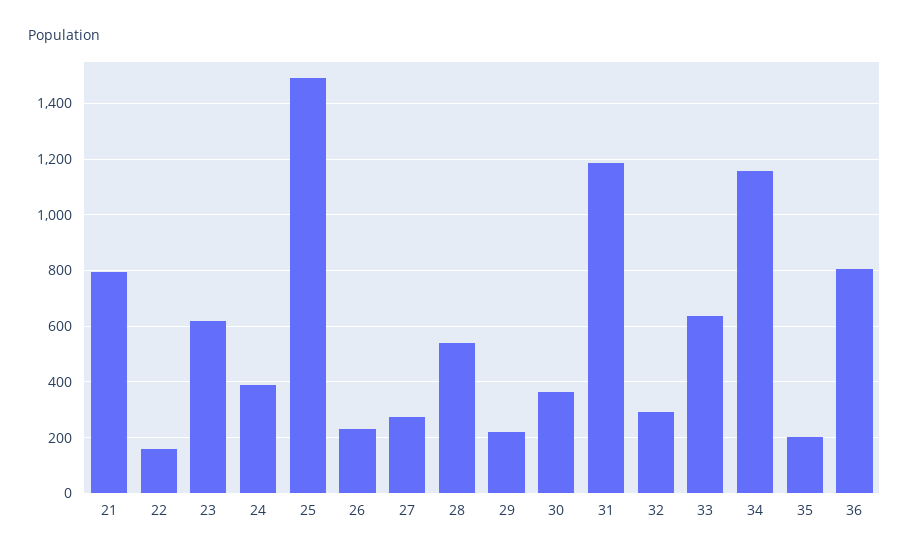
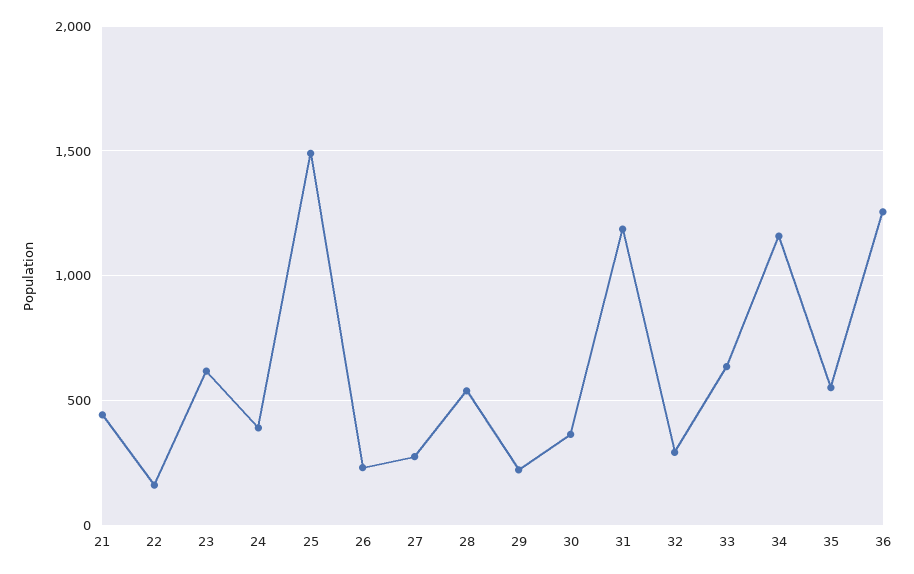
21: 800 -> 450
35: 200 -> 550
36: 800 -> 1250

